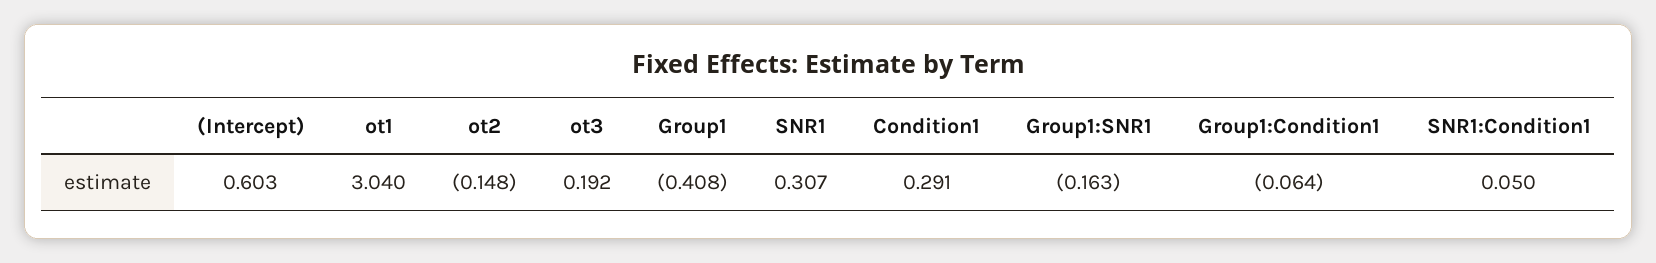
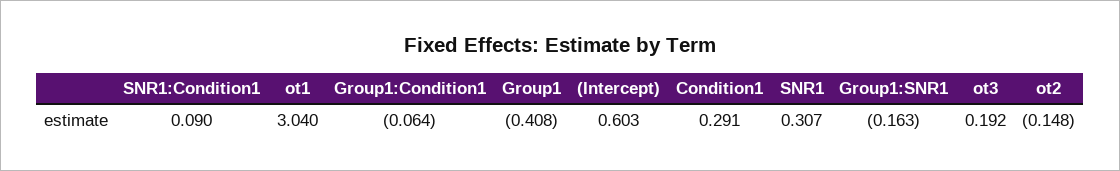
SNR1:Condition1: 0.05 -> 0.09

